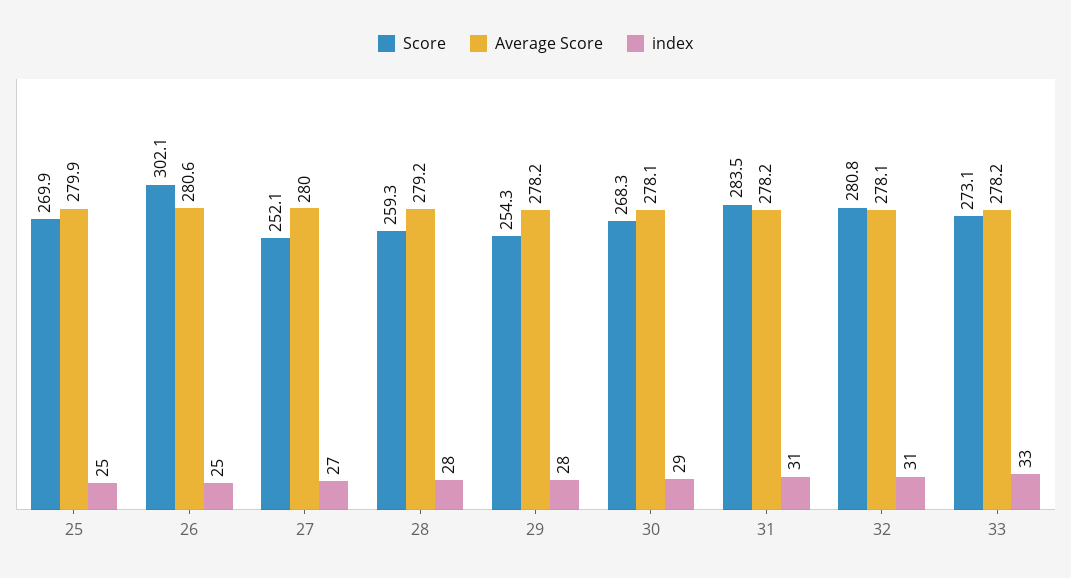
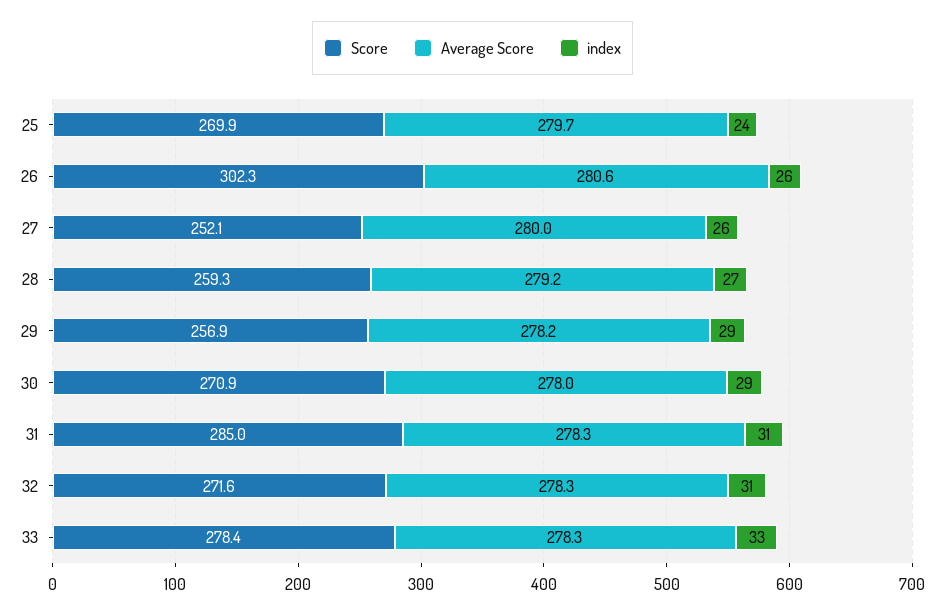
Average Score, 25: 279.9 -> 279.7
index, 25: 25 -> 24
Score, 26: 302.1 -> 302.3
index, 26: 25 -> 26
index, 27: 27 -> 26
index, 28: 28 -> 27
Score, 29: 254.3 -> 256.9
index, 29: 28 -> 29
Score, 30: 268.3 -> 270.9
Average Score, 30: 278.1 -> 278
Score, 31: 283.5 -> 285
Average Score, 31: 278.2 -> 278.3
Score, 32: 280.8 -> 271.6
Average Score, 32: 278.1 -> 278.3
Score, 33: 273.1 -> 278.4
Average Score, 33: 278.2 -> 278.3

